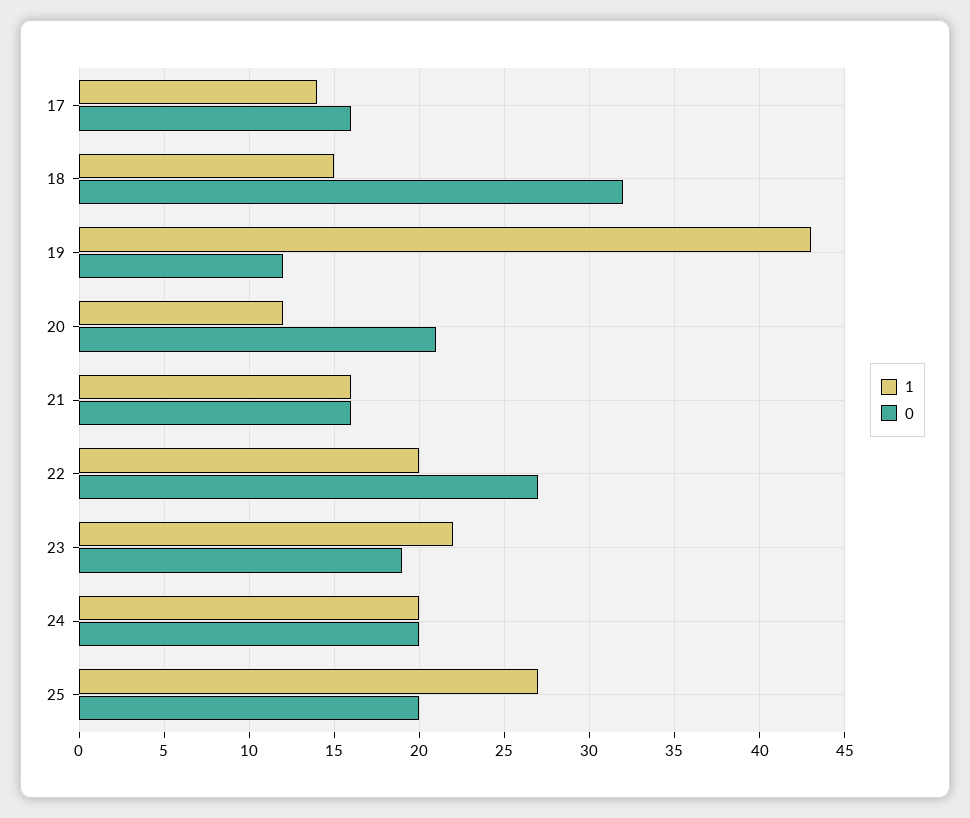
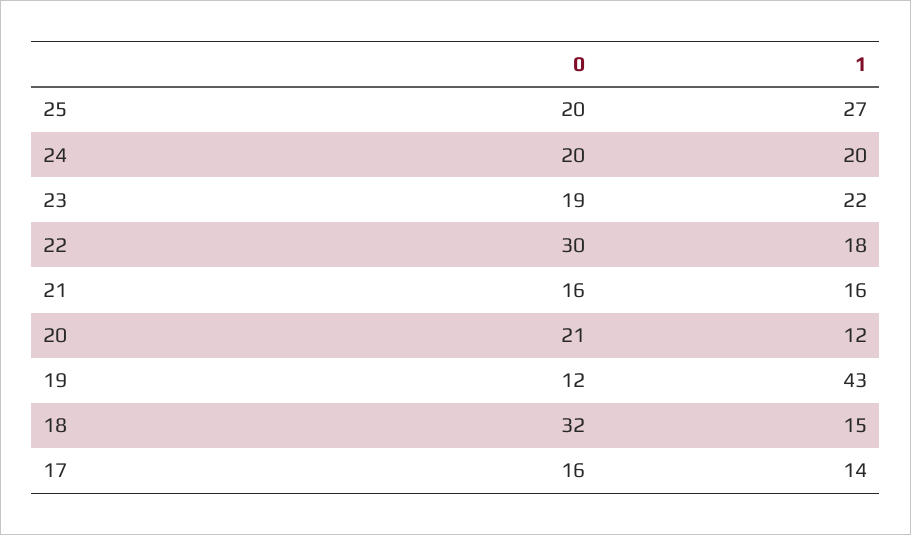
1, 22: 20 -> 18
0, 22: 27 -> 30

